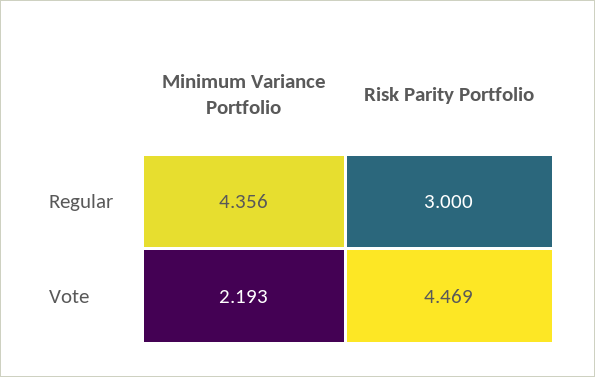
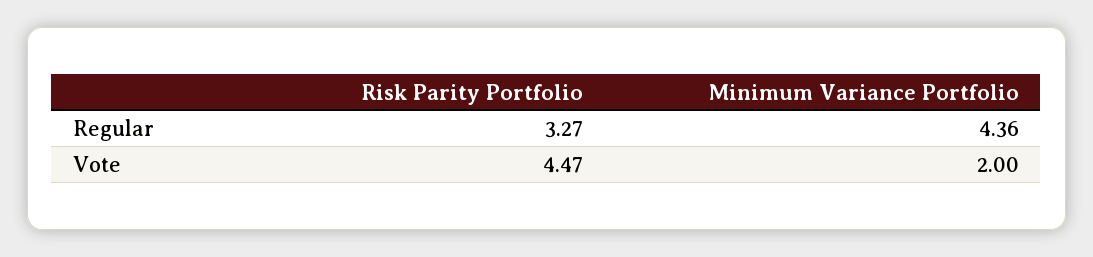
Risk Parity Portfolio, Regular: 3 -> 3.27
Minimum Variance Portfolio, Vote: 2.193 -> 2

